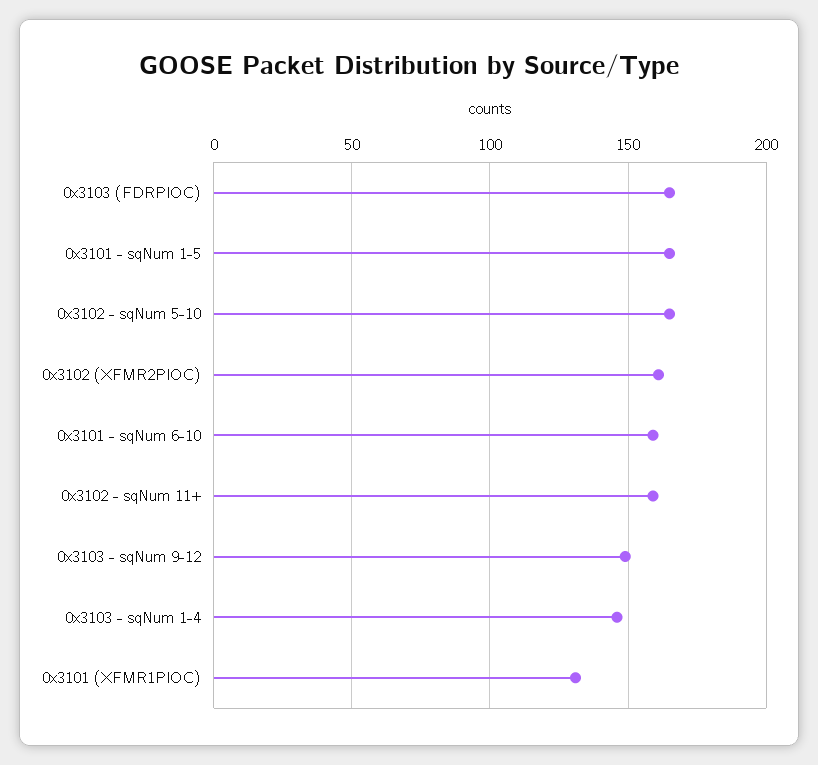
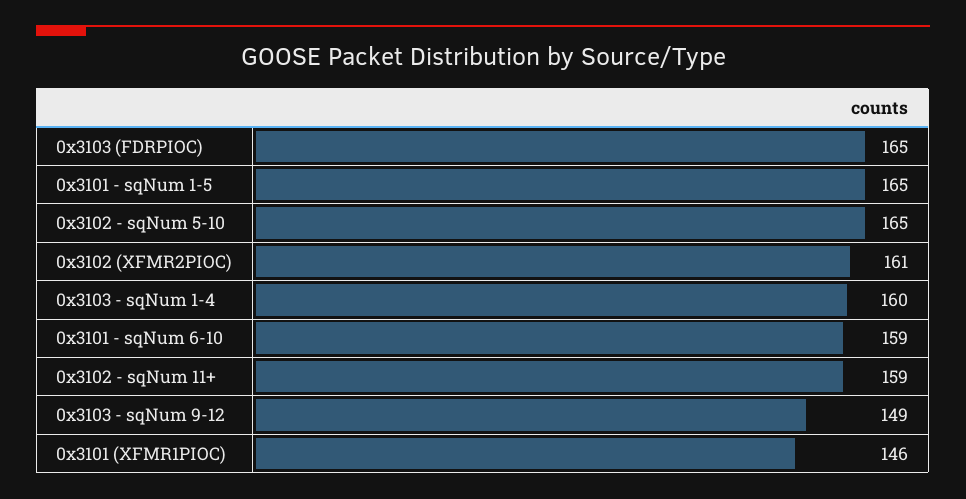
0x3103 - sqNum 1-4: 145 -> 160
0x3101 (XFMR1PIOC): 130 -> 146

